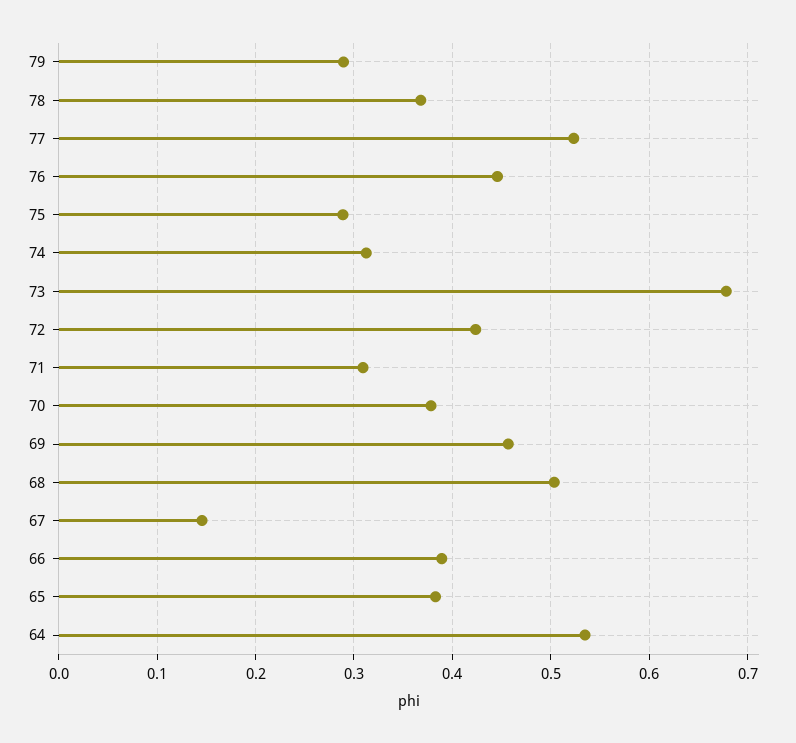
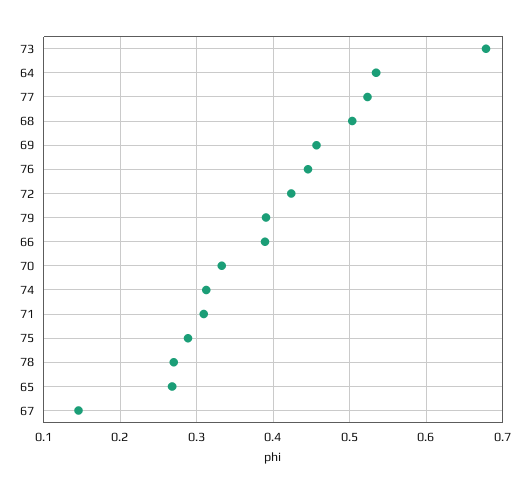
79: 0.29 -> 0.39
78: 0.37 -> 0.27
70: 0.38 -> 0.33
65: 0.38 -> 0.27

